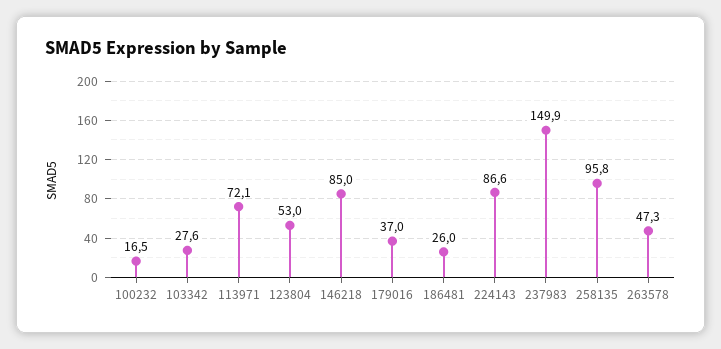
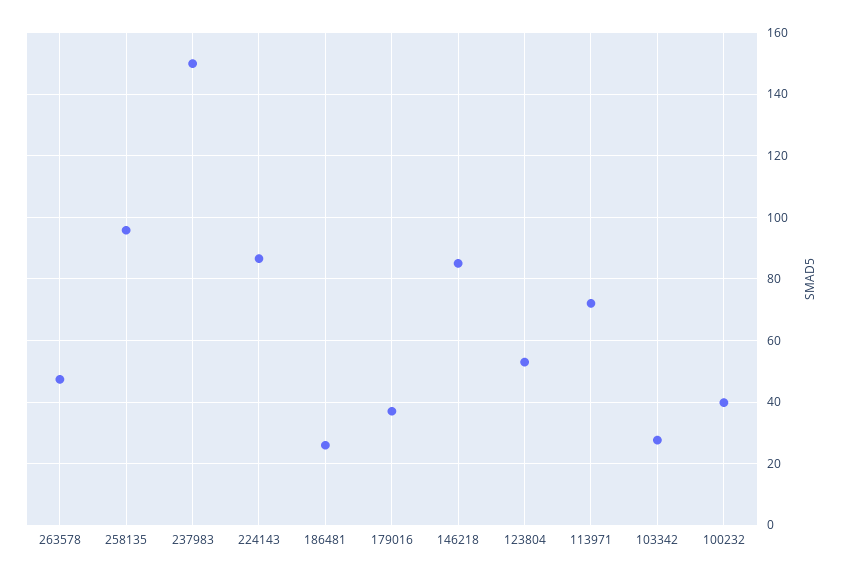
100232: 16.5 -> 40

